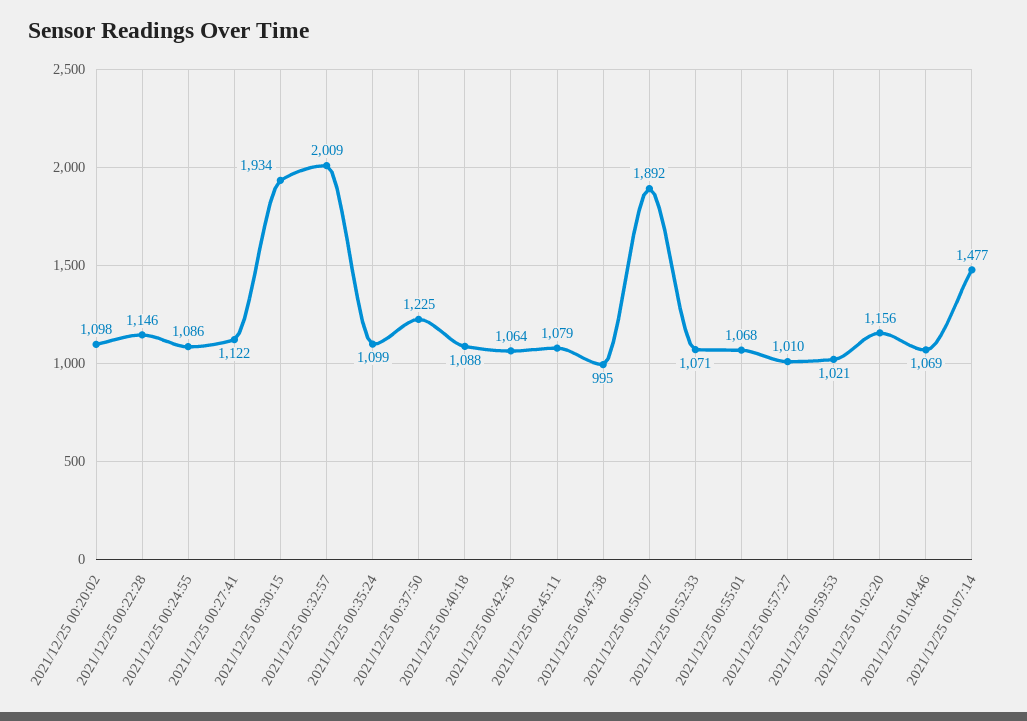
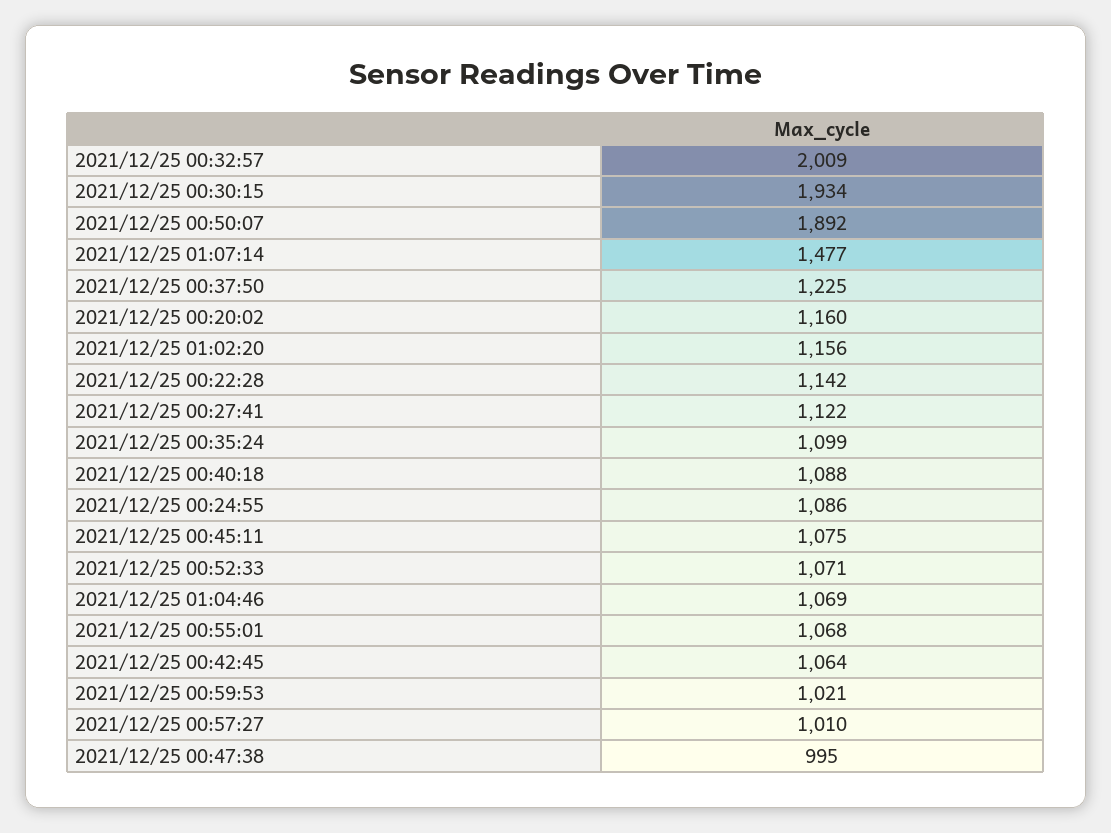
2021/12/25 00:20:02: 1098 -> 1160
2021/12/25 00:22:28: 1146 -> 1142
2021/12/25 00:45:11: 1079 -> 1075

